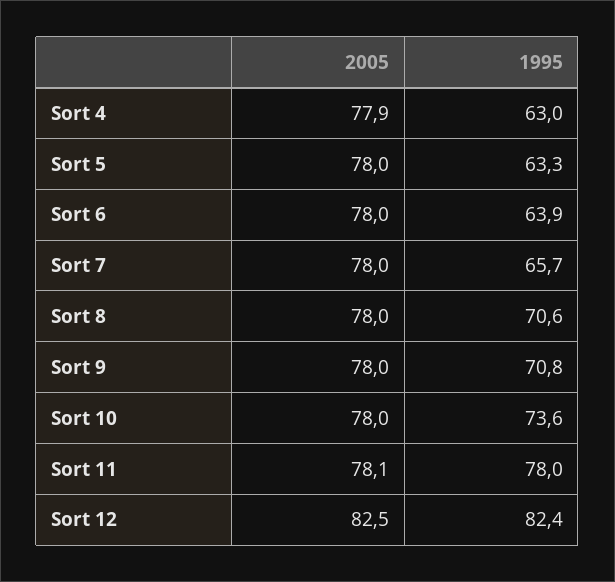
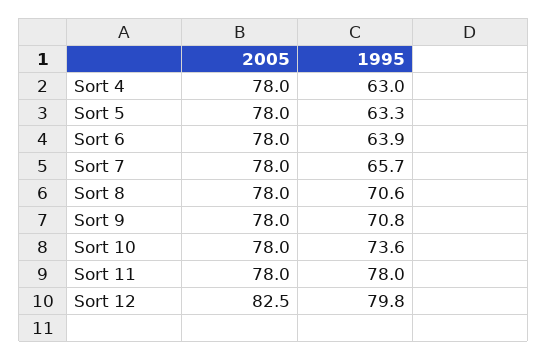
2005, Sort 4: 77.9 -> 78
2005, Sort 11: 78.1 -> 78
1995, Sort 12: 82.4 -> 79.8

